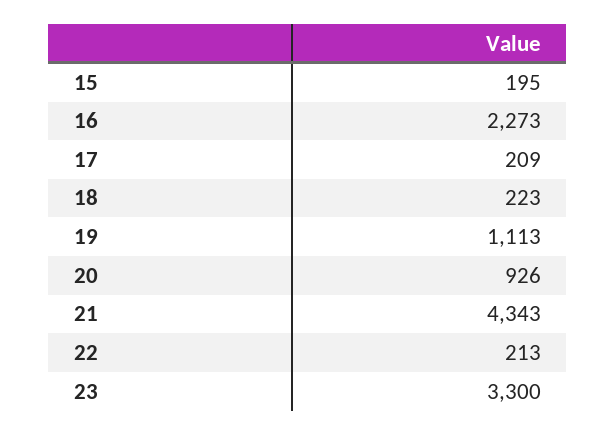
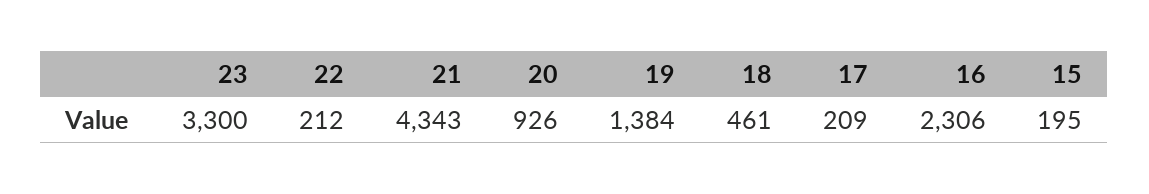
16: 2273 -> 2306
18: 223 -> 461
19: 1113 -> 1384
22: 213 -> 212

